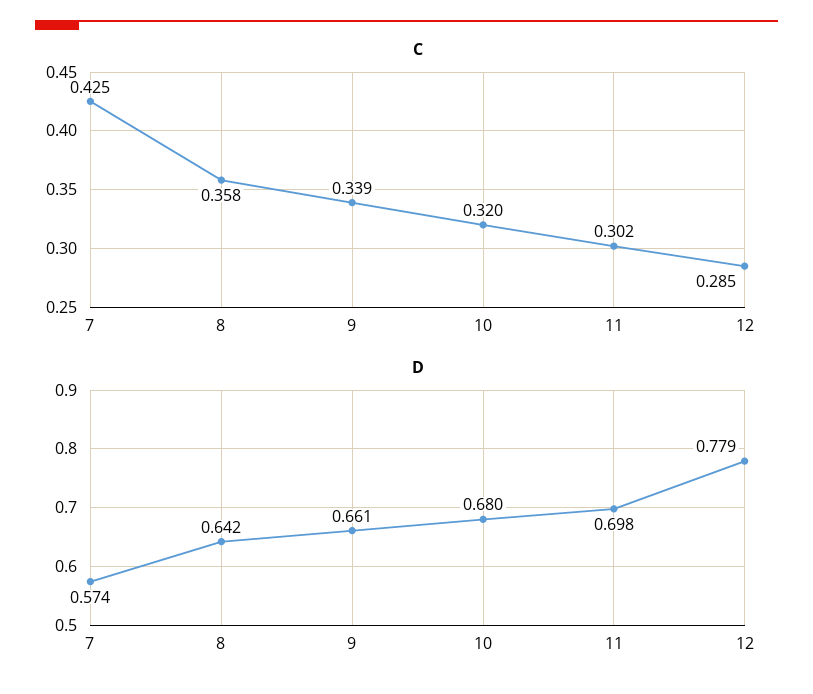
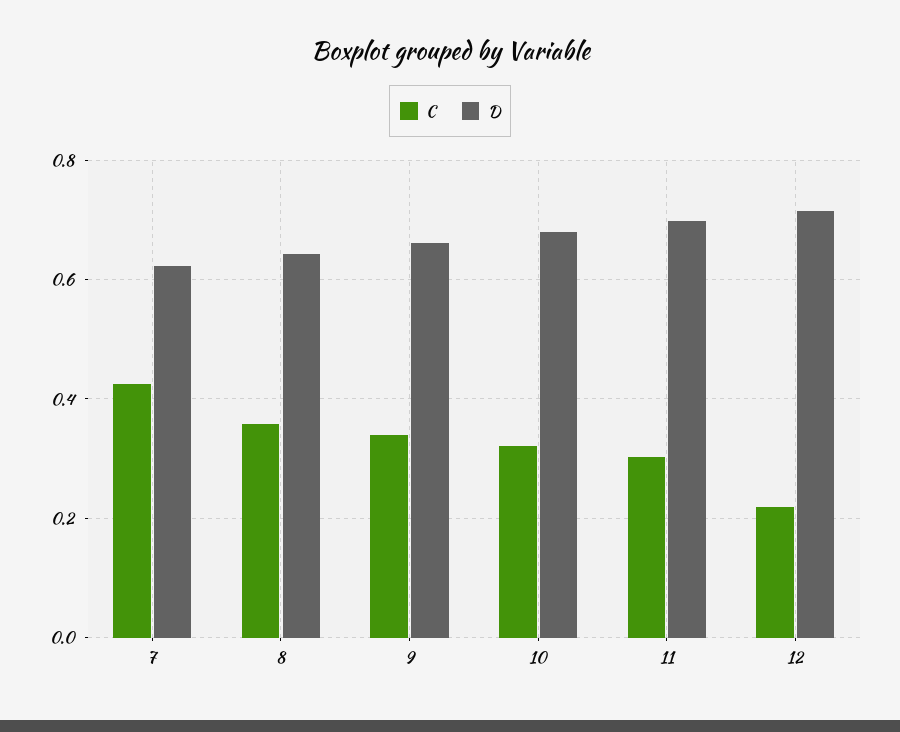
C, 12: 0.285 -> 0.22
D, 7: 0.574 -> 0.62
D, 12: 0.779 -> 0.72

